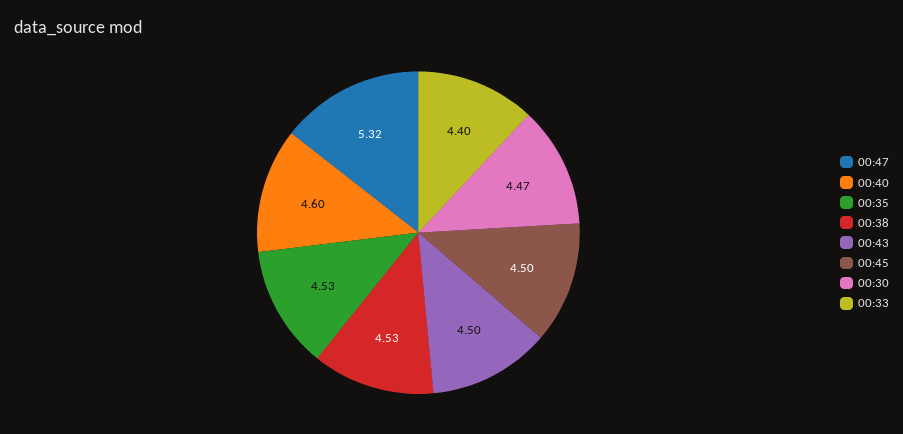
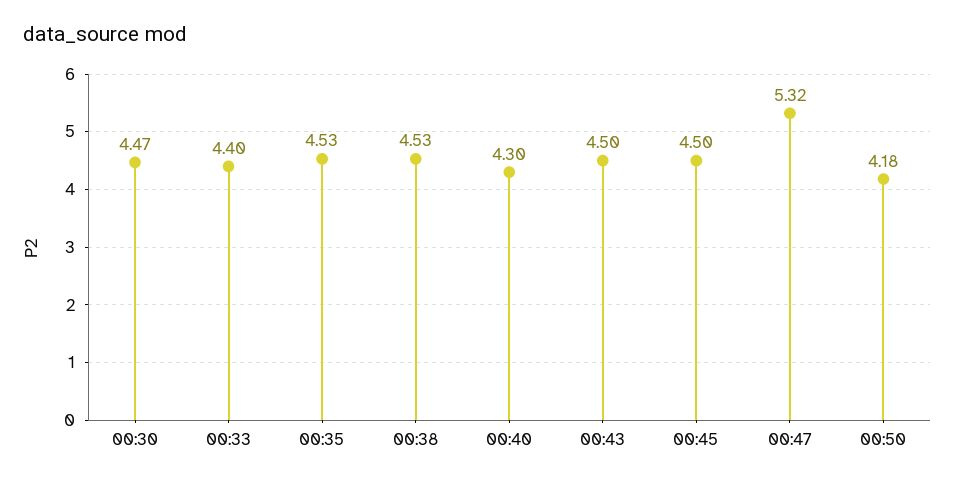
00:40: 4.6 -> 4.3
00:50: none -> 4.18

